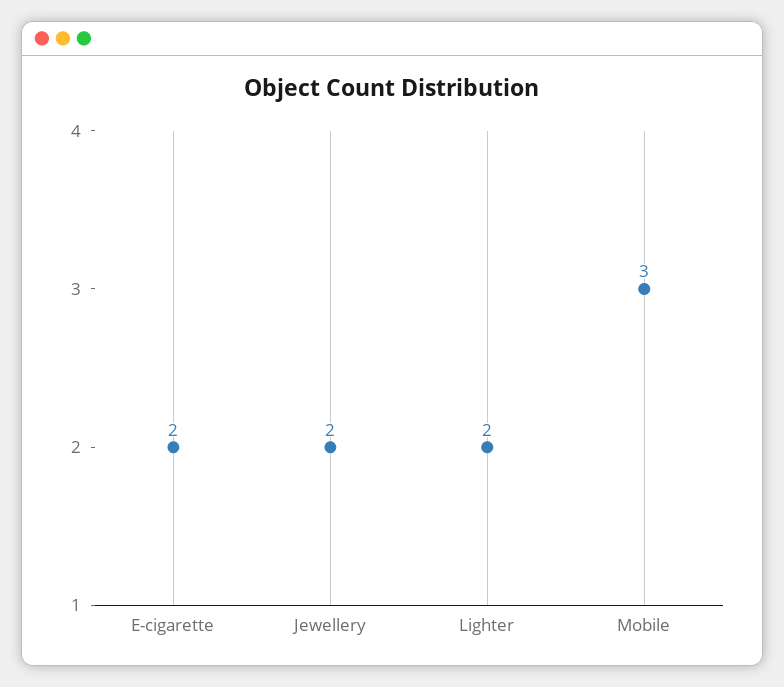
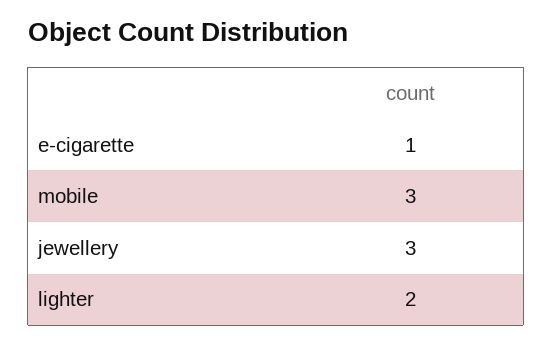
E-cigarette: 2 -> 1
Jewellery: 2 -> 3

